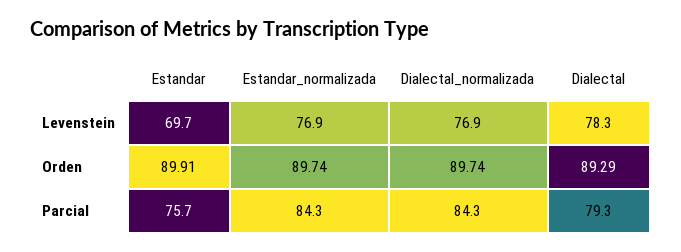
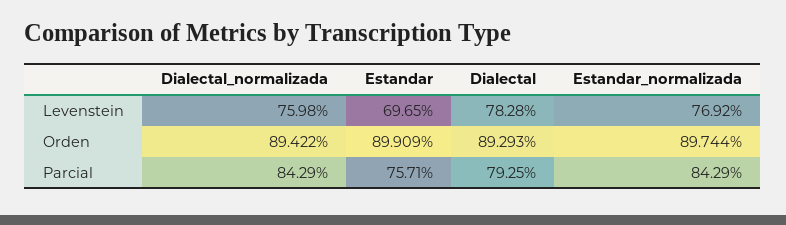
Dialectal_normalizada, Levenstein: 76.9 -> 75.98
Dialectal_normalizada, Orden: 89.74 -> 89.422

